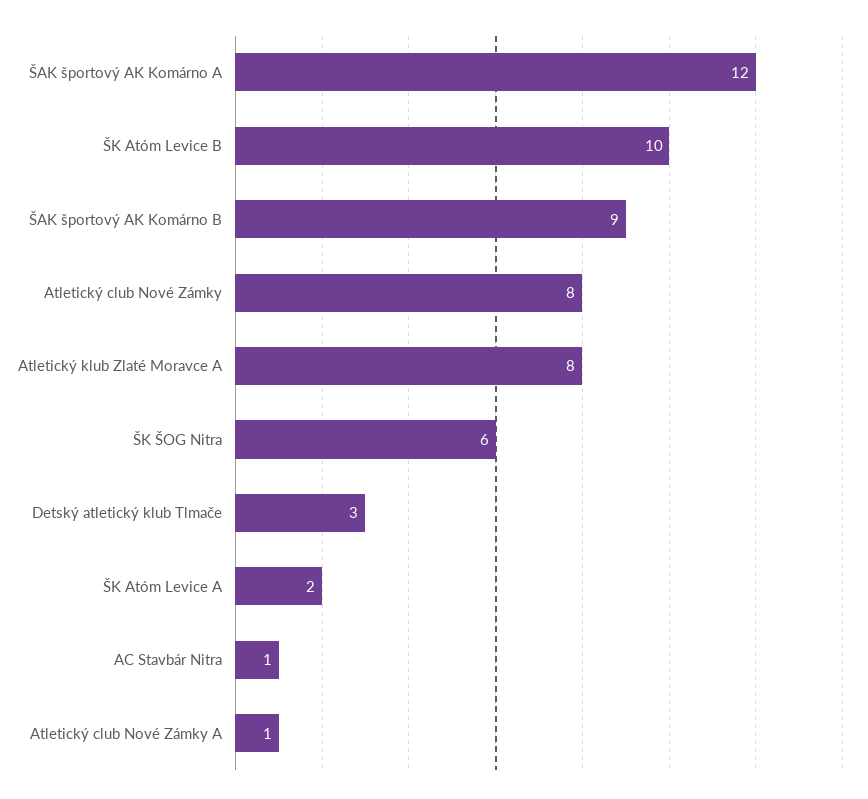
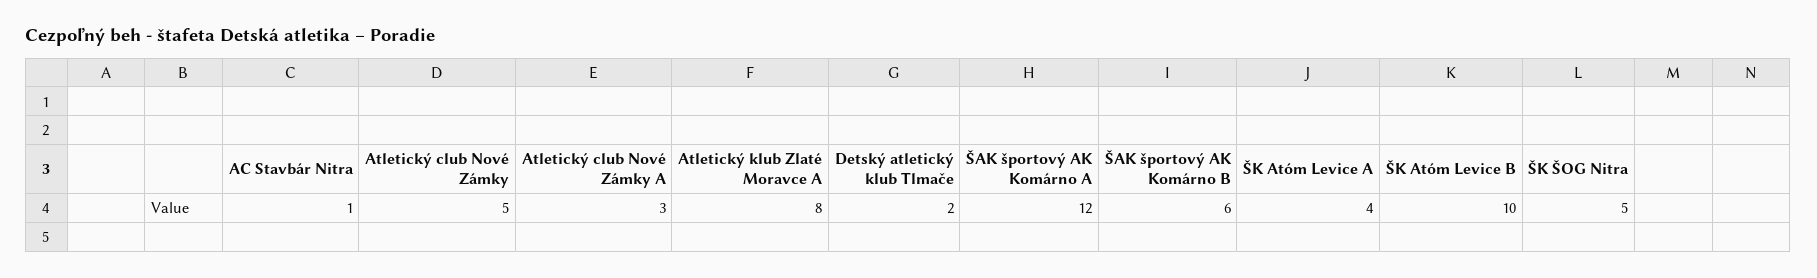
ŠAK športový AK Komárno B: 9 -> 6
Atletický club Nové Zámky: 8 -> 5
ŠK ŠOG Nitra: 6 -> 5
Detský atletický klub Tlmače: 3 -> 2
ŠK Atóm Levice A: 2 -> 4
Atletický club Nové Zámky A: 1 -> 3

